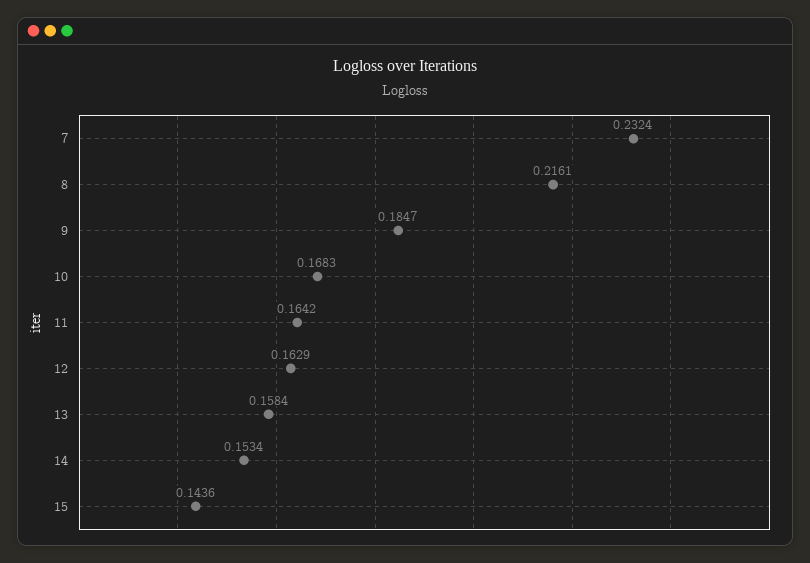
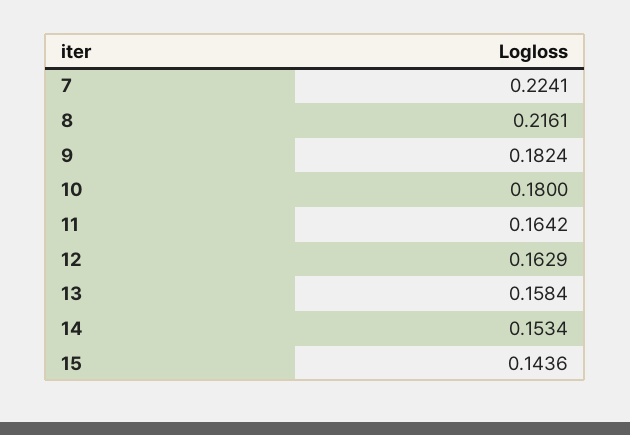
7: 0.2324 -> 0.2241
9: 0.1847 -> 0.1824
10: 0.1683 -> 0.18

